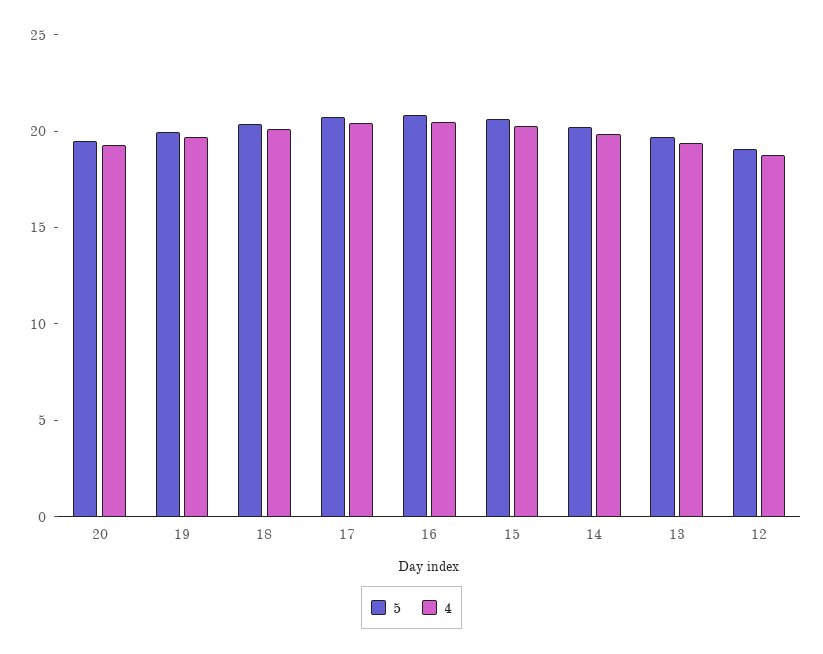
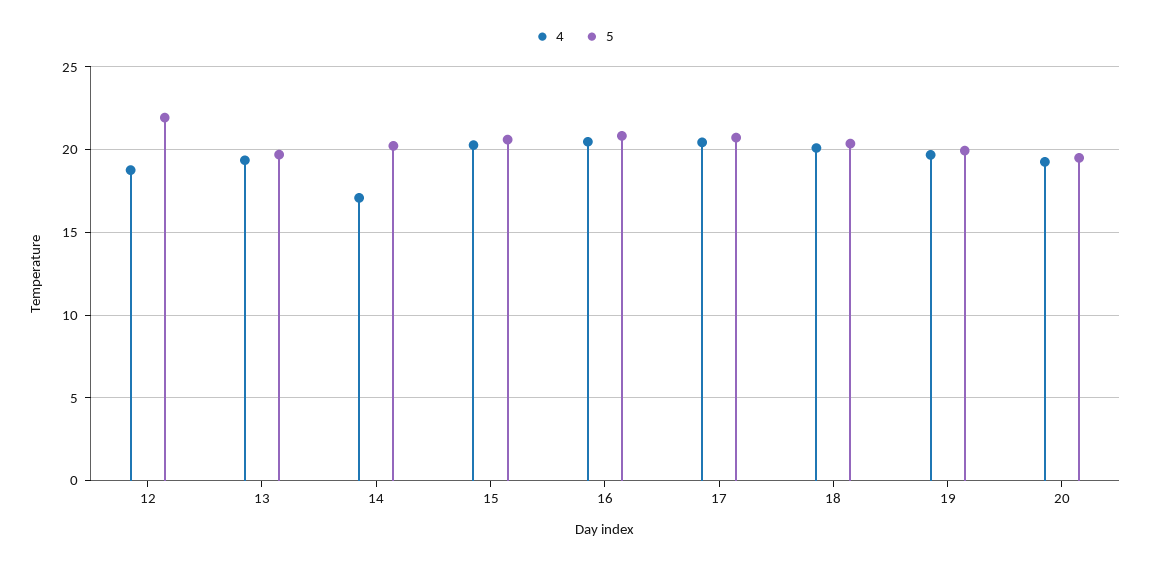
4, 14: 20 -> 17
5, 12: 19 -> 22

